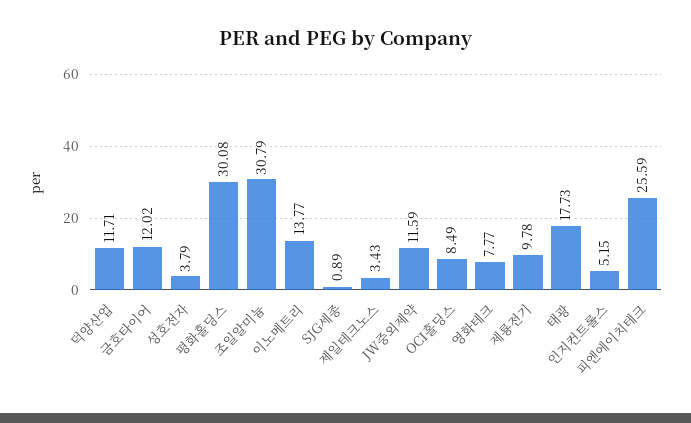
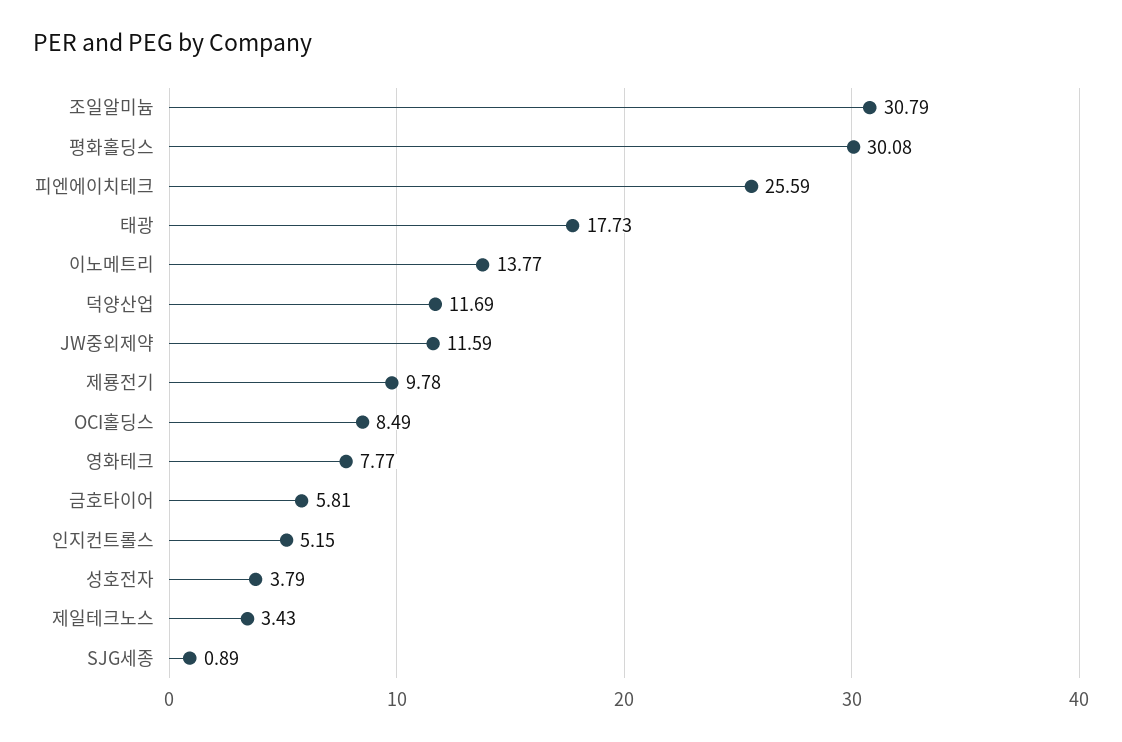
덕양산업: 11.71 -> 11.69
금호타이어: 12.02 -> 5.81

